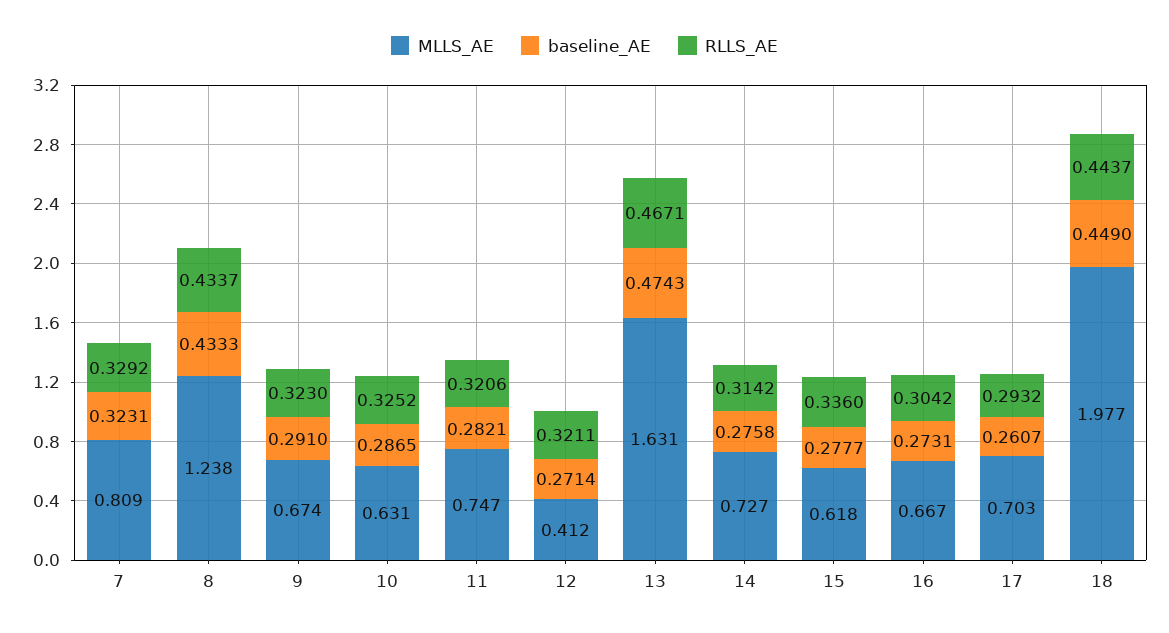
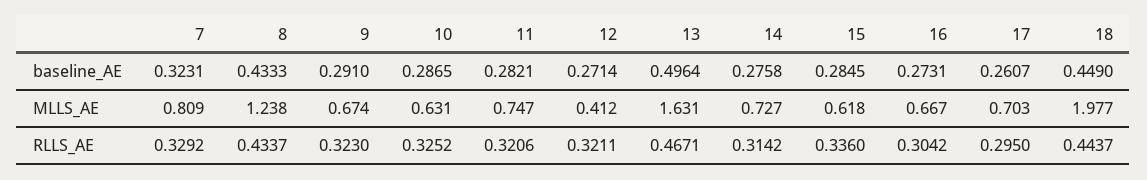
baseline_AE, 13: 0.4743 -> 0.4964
baseline_AE, 15: 0.2777 -> 0.2845
RLLS_AE, 17: 0.2932 -> 0.295

